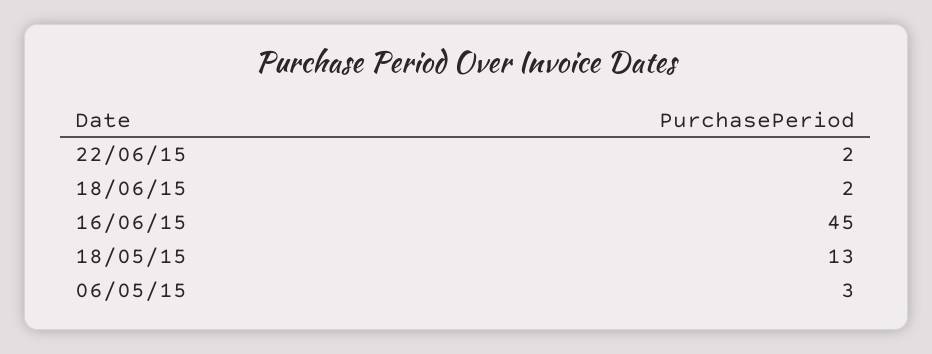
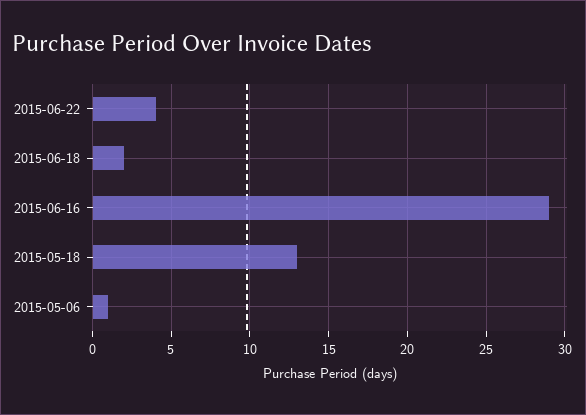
22/06/15: 2 -> 4
16/06/15: 45 -> 29
06/05/15: 3 -> 1

